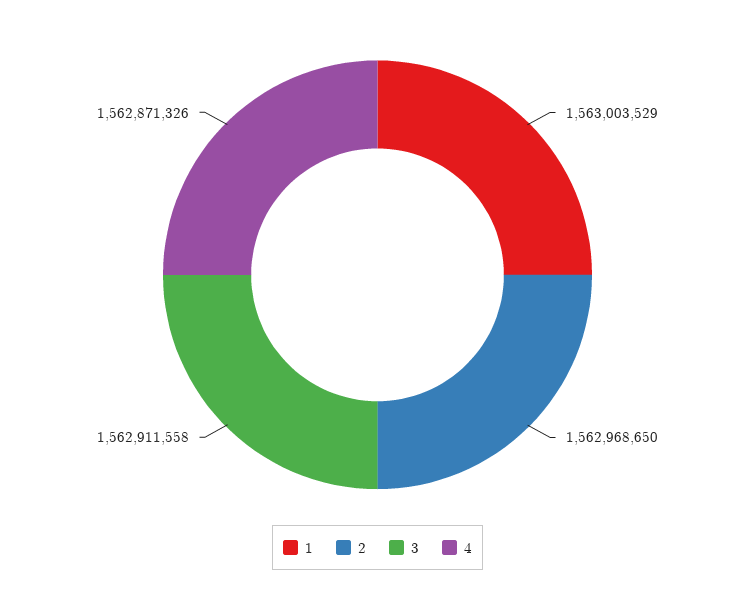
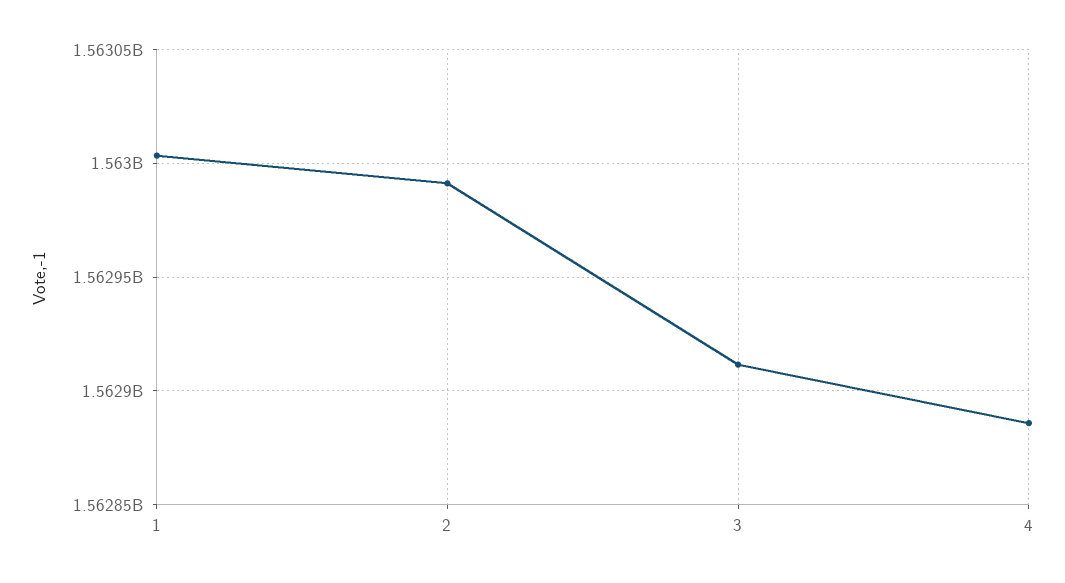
2: 1562968650 -> 1562990000
4: 1562871326 -> 1562885000

